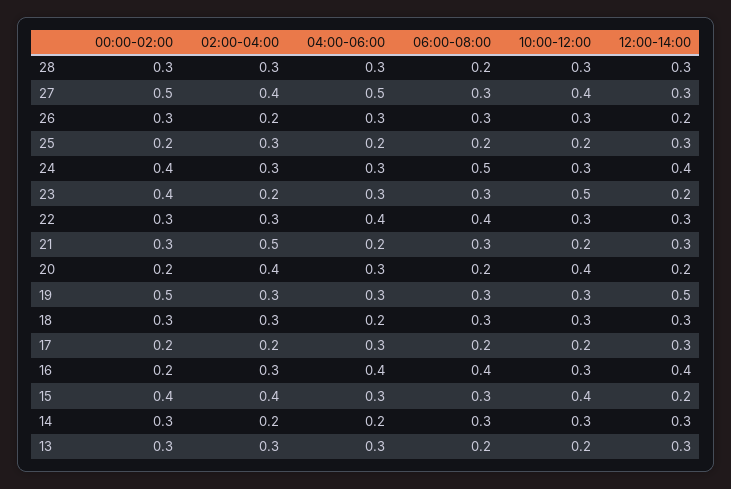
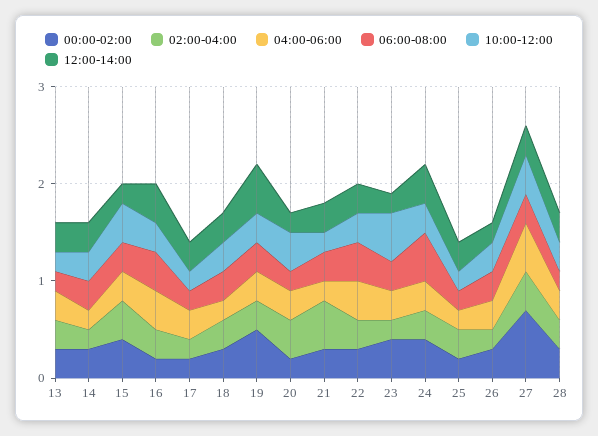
00:00-02:00, 27: 0.5 -> 0.7

